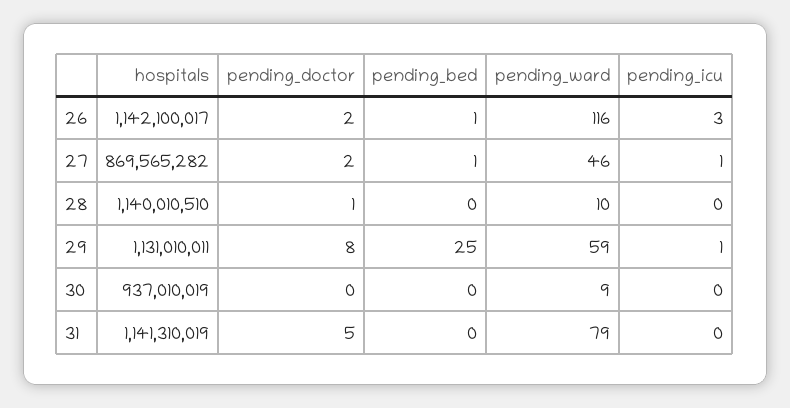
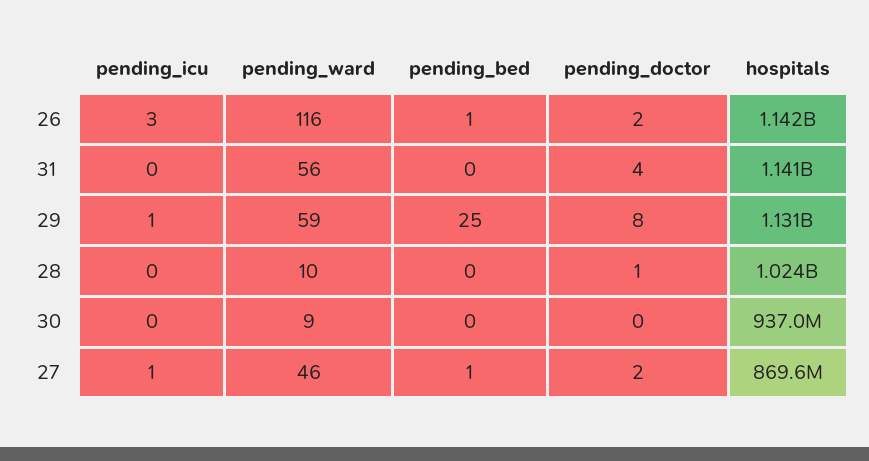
hospitals, 28: 1140010510 -> 1024000000
pending_doctor, 31: 5 -> 4
pending_ward, 31: 79 -> 56

